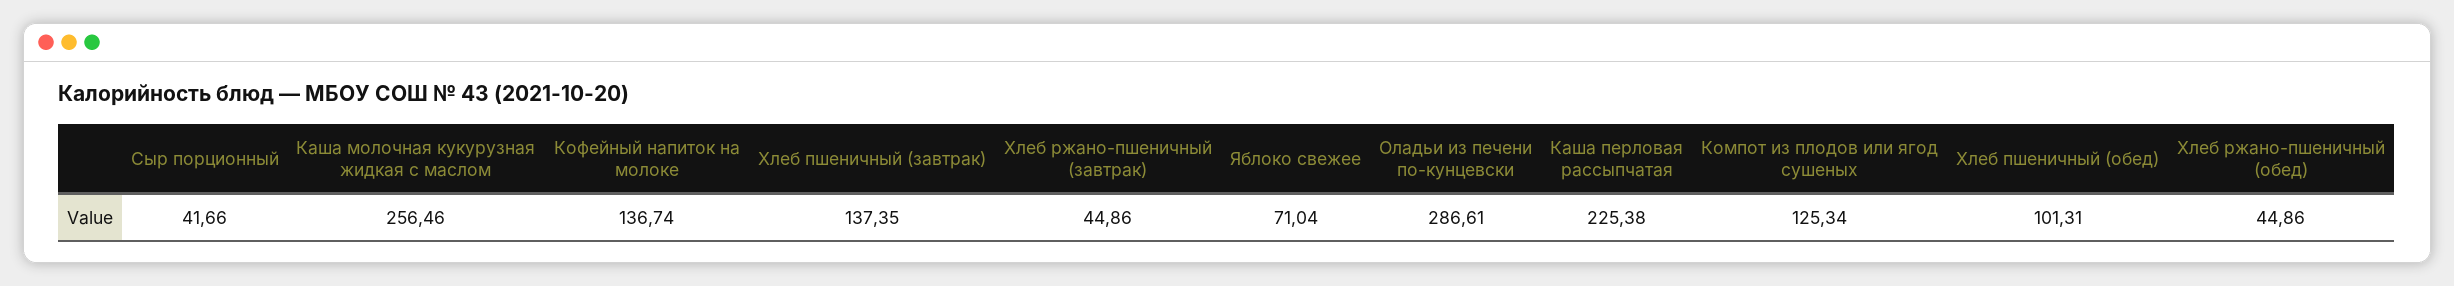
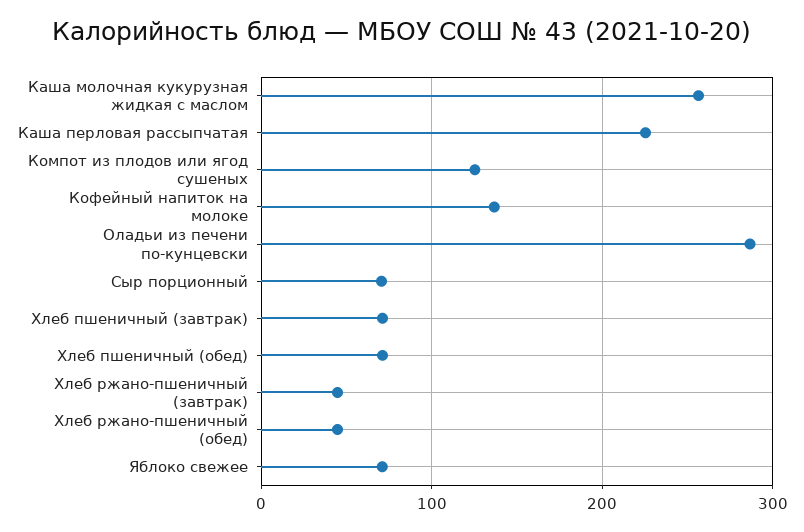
Сыр порционный: 41.66 -> 70
Хлеб пшеничный (завтрак): 137.35 -> 70
Хлеб пшеничный (обед): 101.31 -> 70

